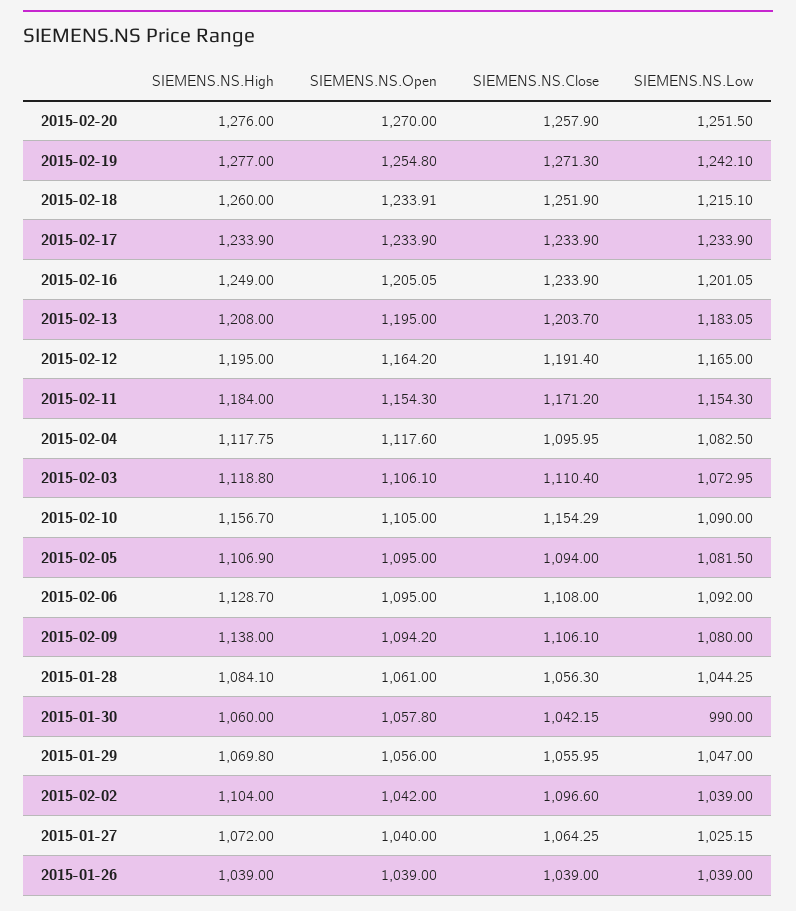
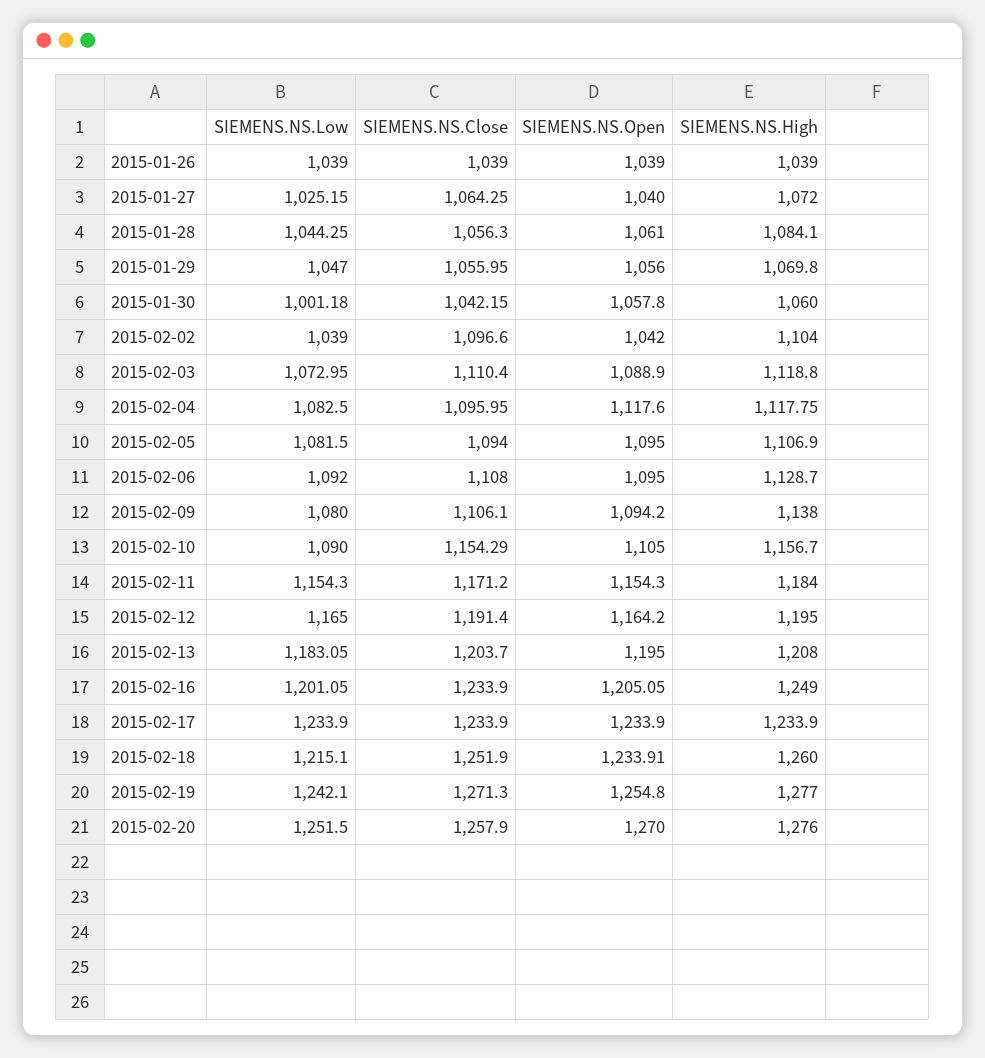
SIEMENS.NS.Open, 2015-02-03: 1106.1 -> 1088.9
SIEMENS.NS.Low, 2015-01-30: 990 -> 1001.18

